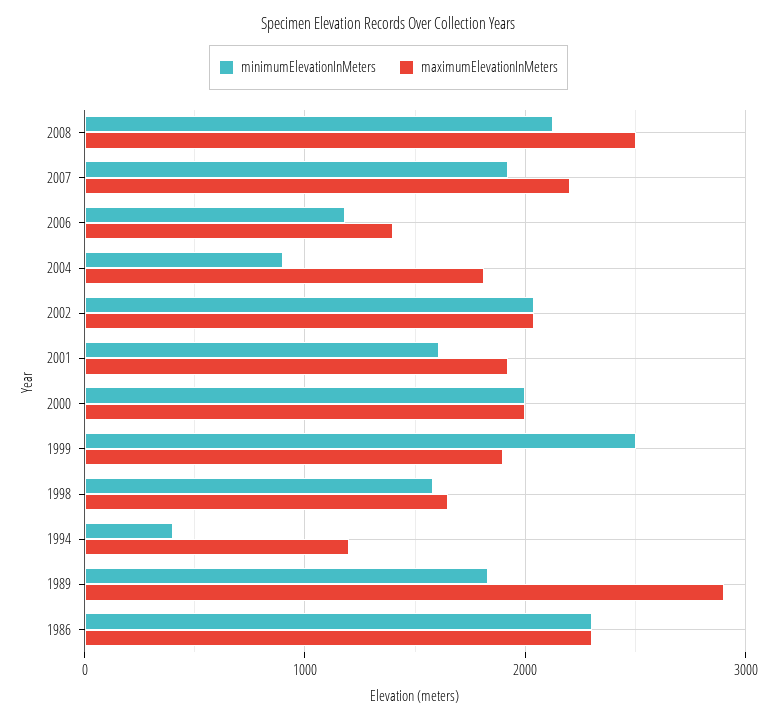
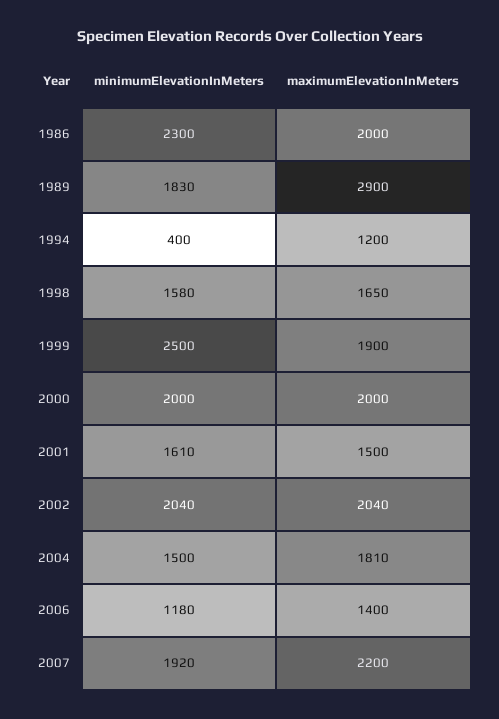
minimumElevationInMeters, 2008: 2100 -> none
maximumElevationInMeters, 2008: 2500 -> none
minimumElevationInMeters, 2004: 900 -> 1500
maximumElevationInMeters, 2001: 1900 -> 1500
maximumElevationInMeters, 1986: 2300 -> 2000

